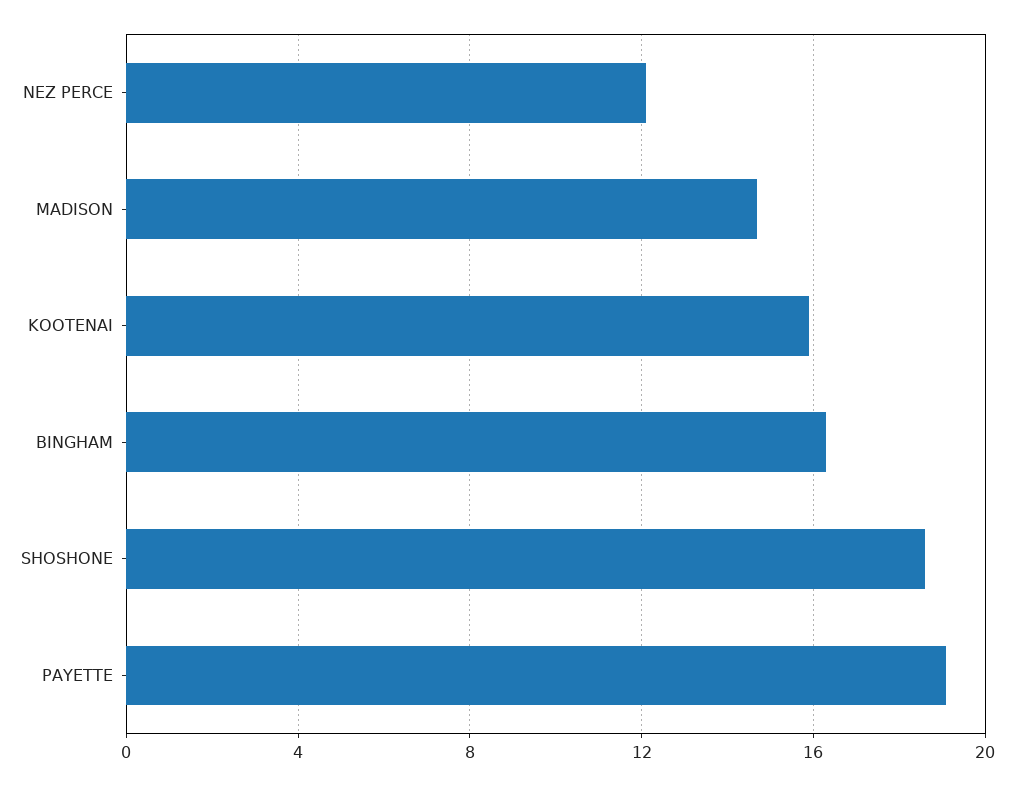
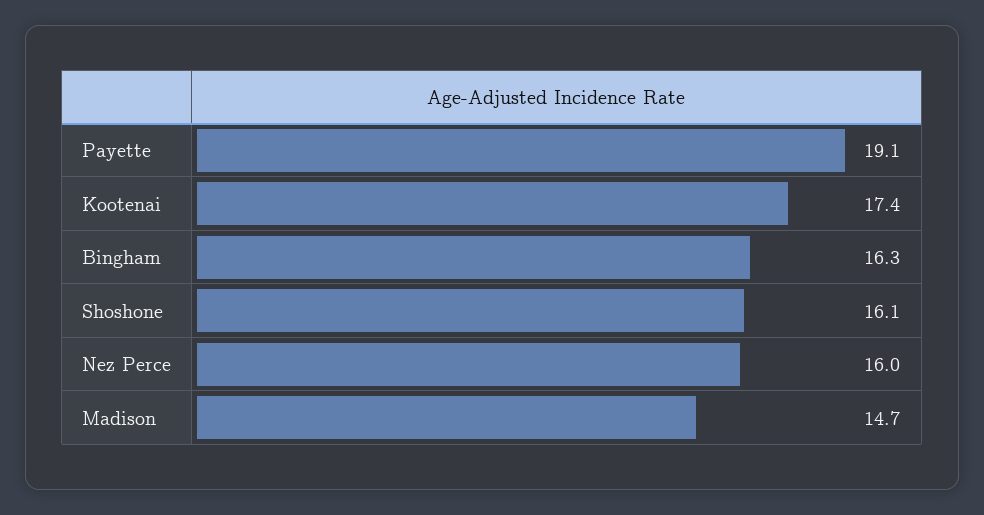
NEZ PERCE: 12 -> 16
KOOTENAI: 16 -> 17.4
SHOSHONE: 18.5 -> 16.1

